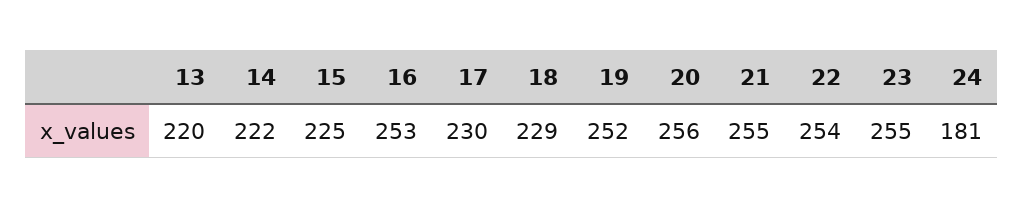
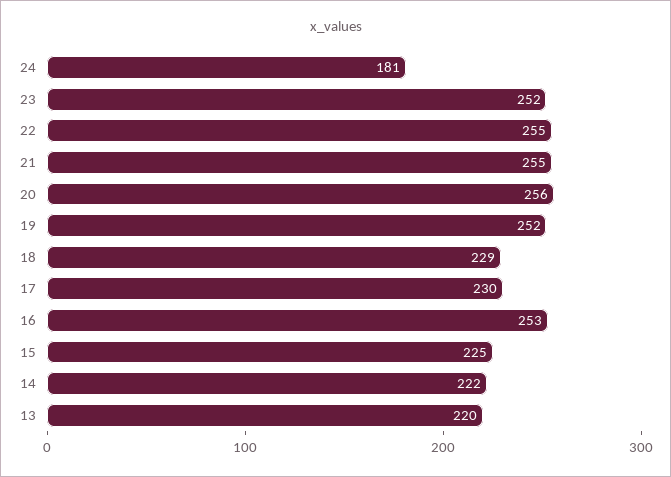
22: 254 -> 255
23: 255 -> 252

